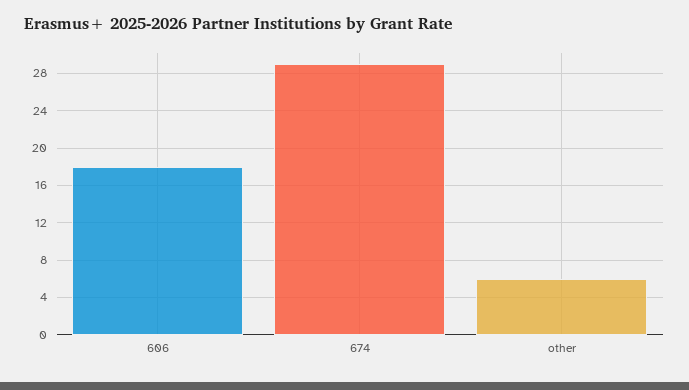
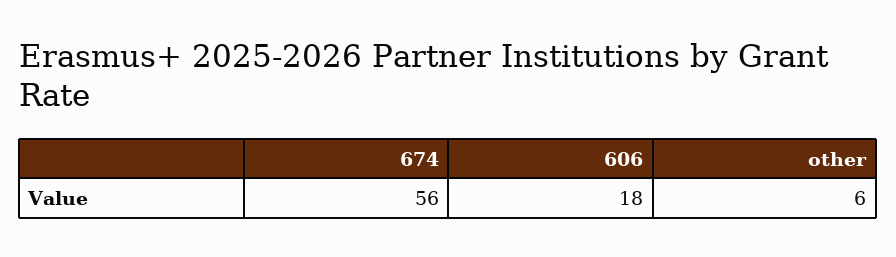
674: 29 -> 56

